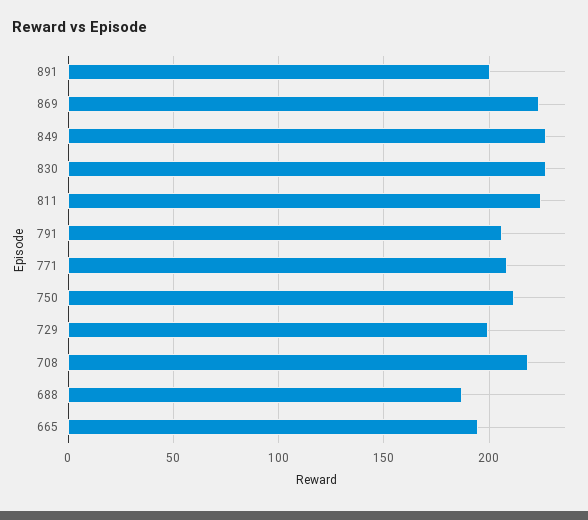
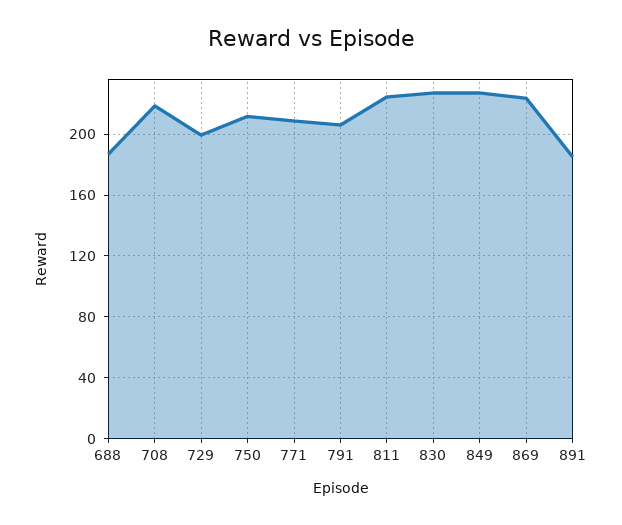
891: 200 -> 185
665: 195 -> none

